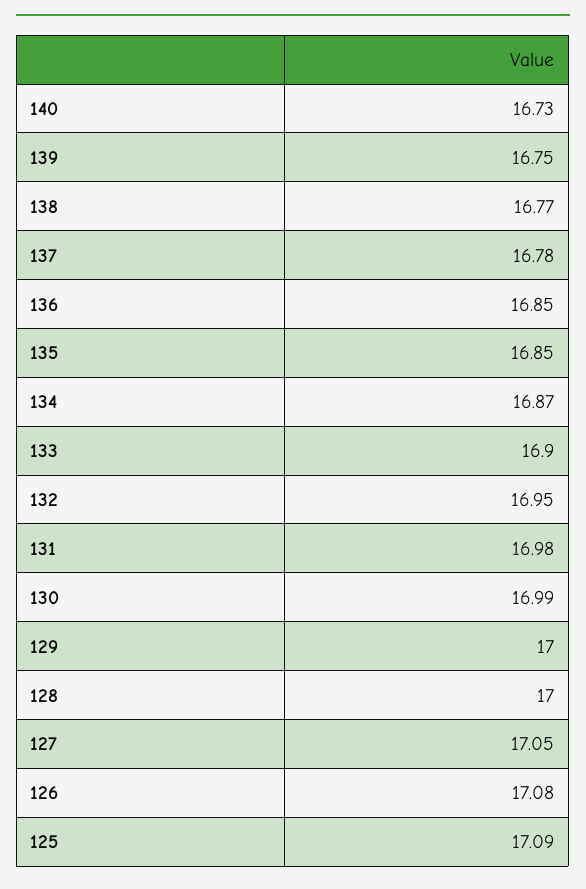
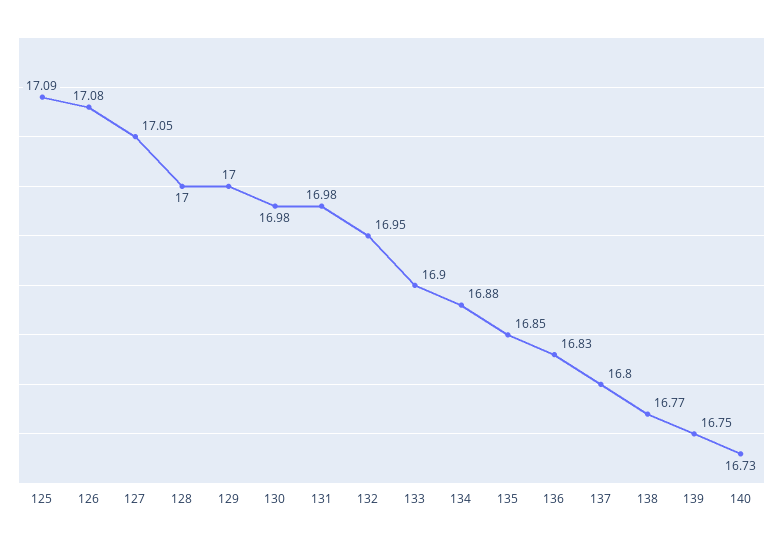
137: 16.78 -> 16.8
136: 16.85 -> 16.83
134: 16.87 -> 16.88
130: 16.99 -> 16.98

